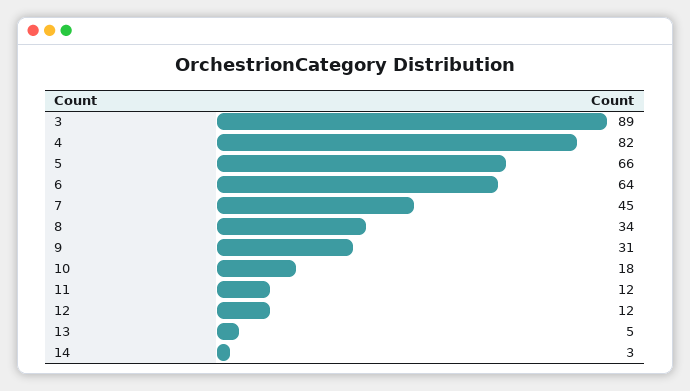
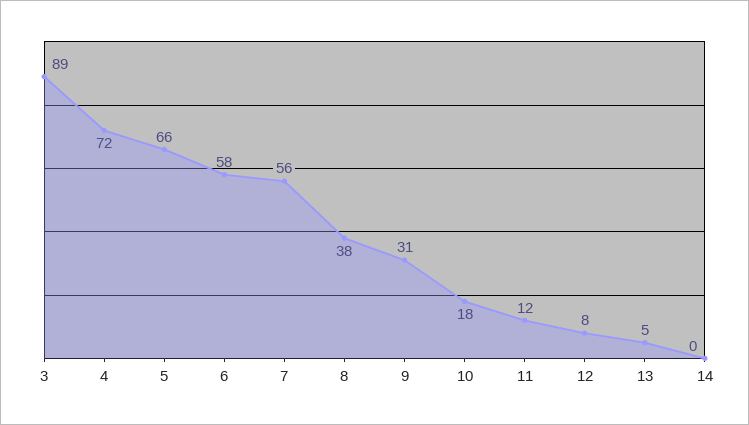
4: 82 -> 72
6: 64 -> 58
7: 45 -> 56
8: 34 -> 38
12: 12 -> 8
14: 3 -> 0

